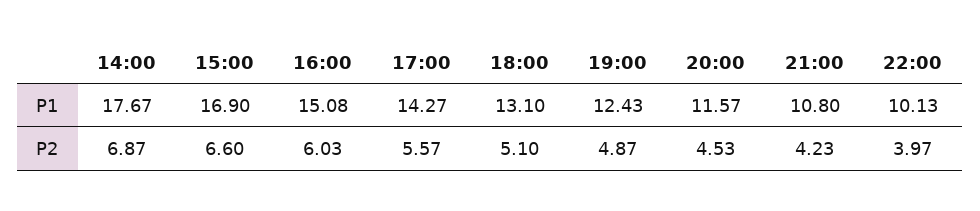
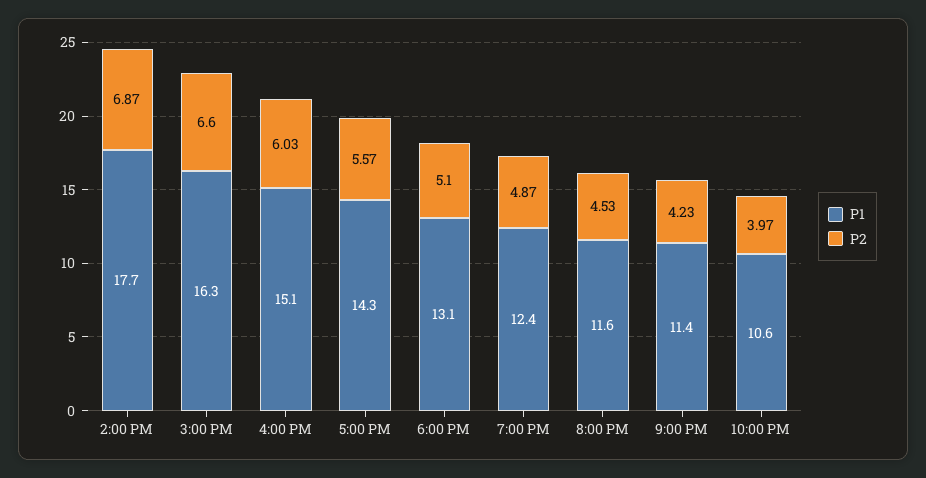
P1, 15:00: 16.9 -> 16.3
P1, 21:00: 10.8 -> 11.4
P1, 22:00: 10.13 -> 10.6

